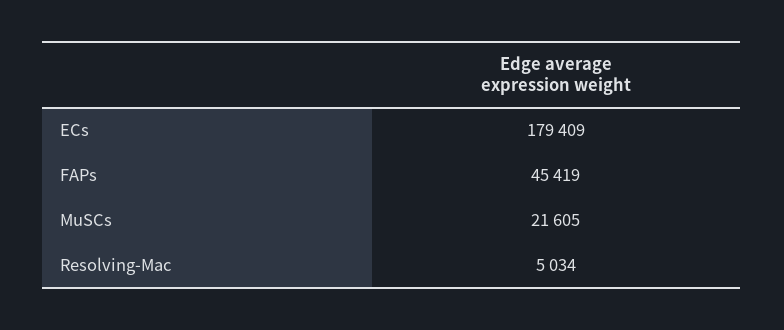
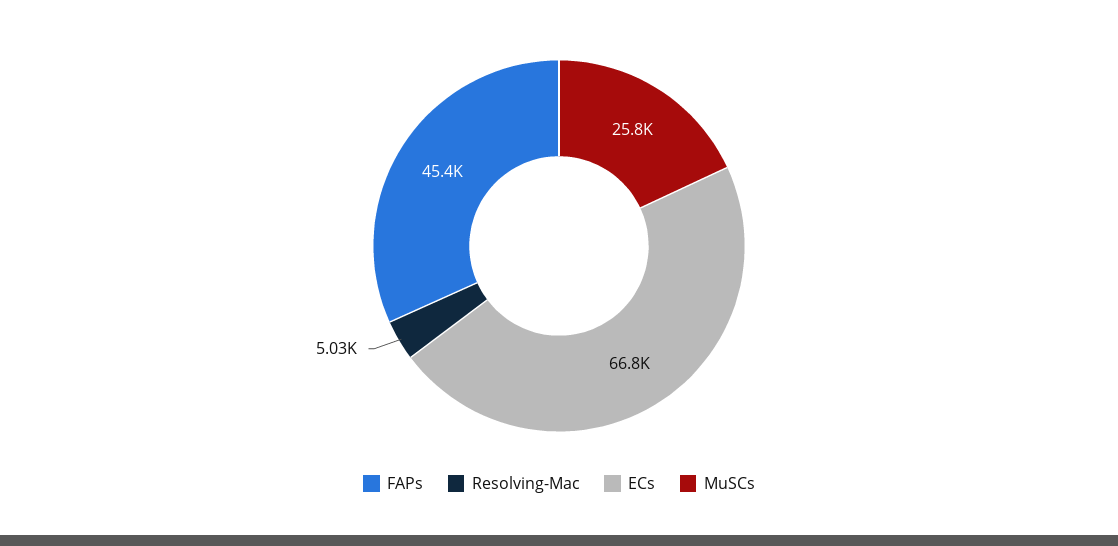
ECs: 179409 -> 66800
MuSCs: 21605 -> 25800

